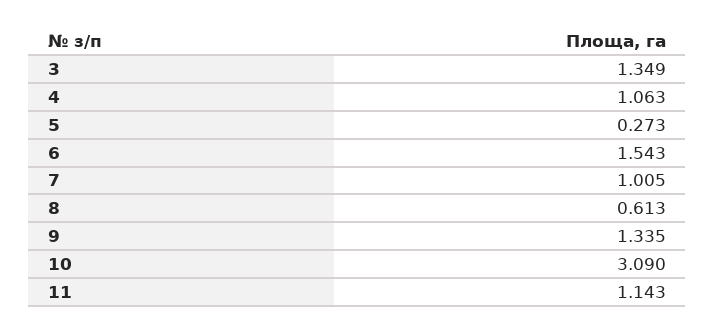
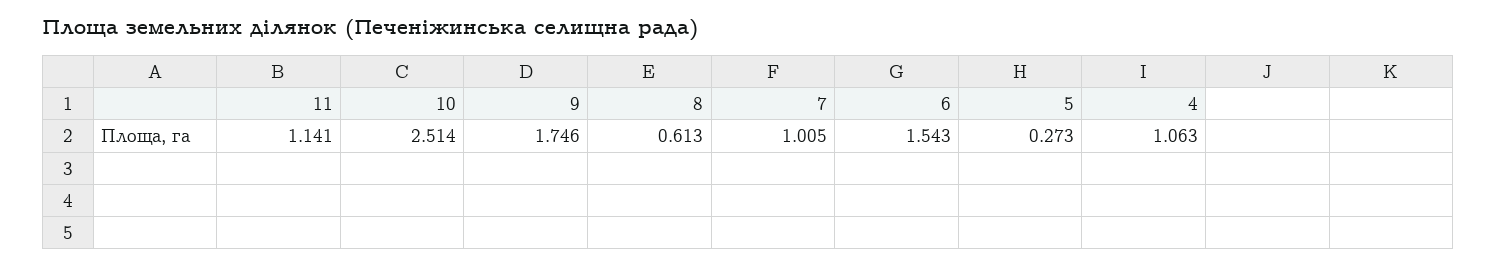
3: 1.349 -> none
9: 1.335 -> 1.746
10: 3.09 -> 2.514
11: 1.143 -> 1.141

